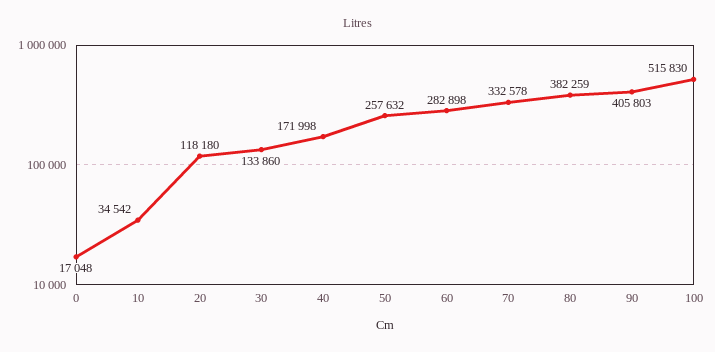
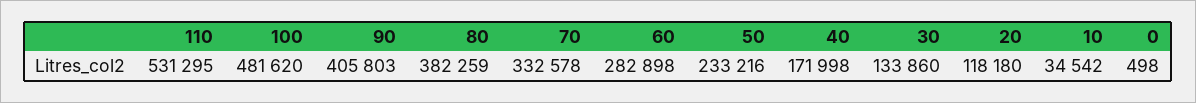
0: 17048 -> 498
50: 257632 -> 233216
100: 515830 -> 481620
110: none -> 531295

